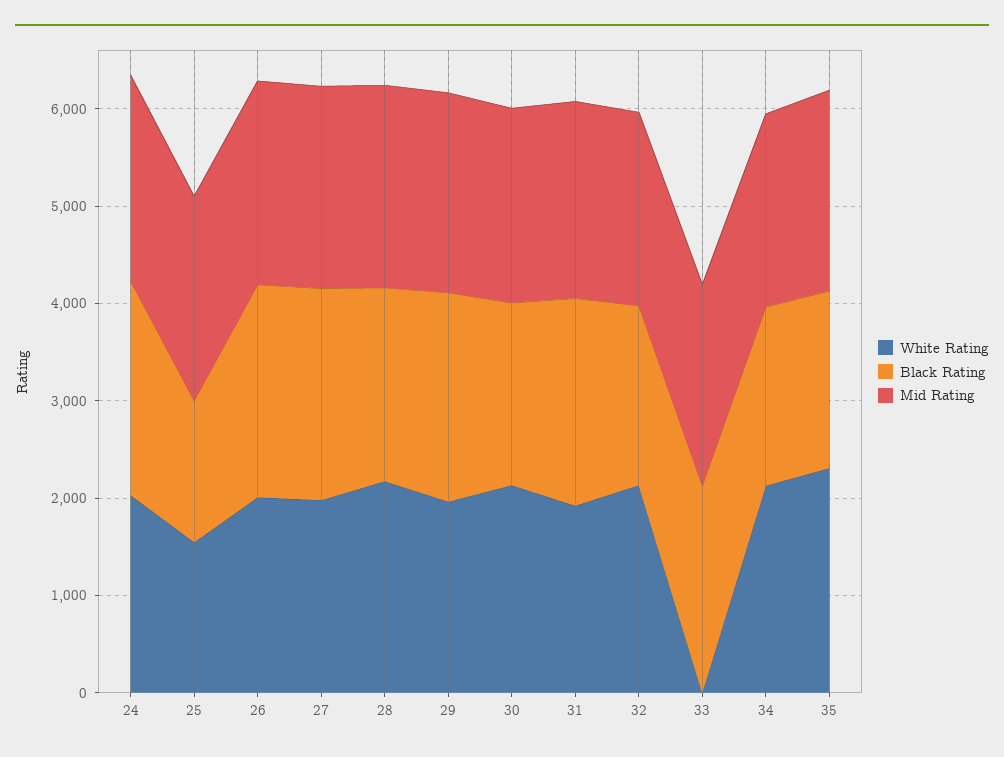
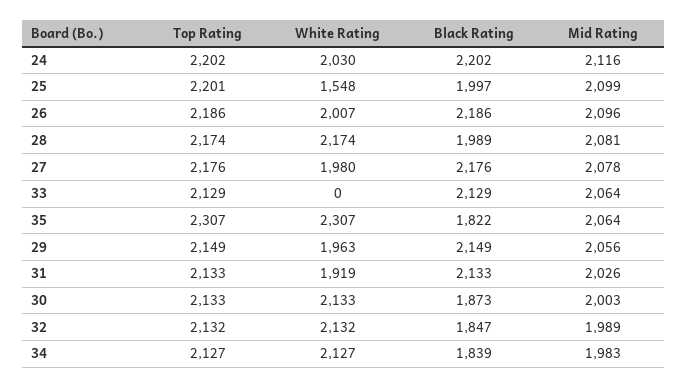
Black Rating, 25: 1400 -> 1997
Top Rating, 24: none -> 2202
Top Rating, 25: none -> 2201
Top Rating, 26: none -> 2186
Top Rating, 28: none -> 2174
Top Rating, 27: none -> 2176
Top Rating, 33: none -> 2129
Top Rating, 35: none -> 2307
Top Rating, 29: none -> 2149
Top Rating, 31: none -> 2133
Top Rating, 30: none -> 2133
Top Rating, 32: none -> 2132
Top Rating, 34: none -> 2127

